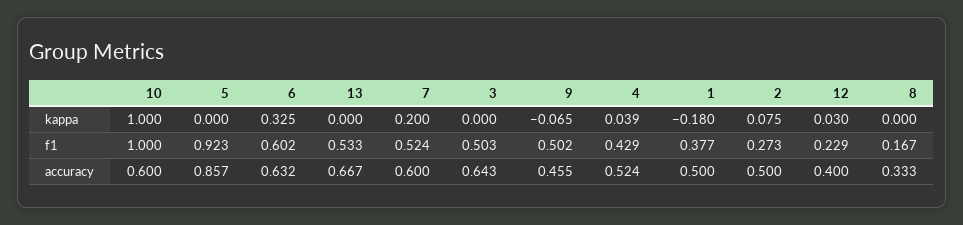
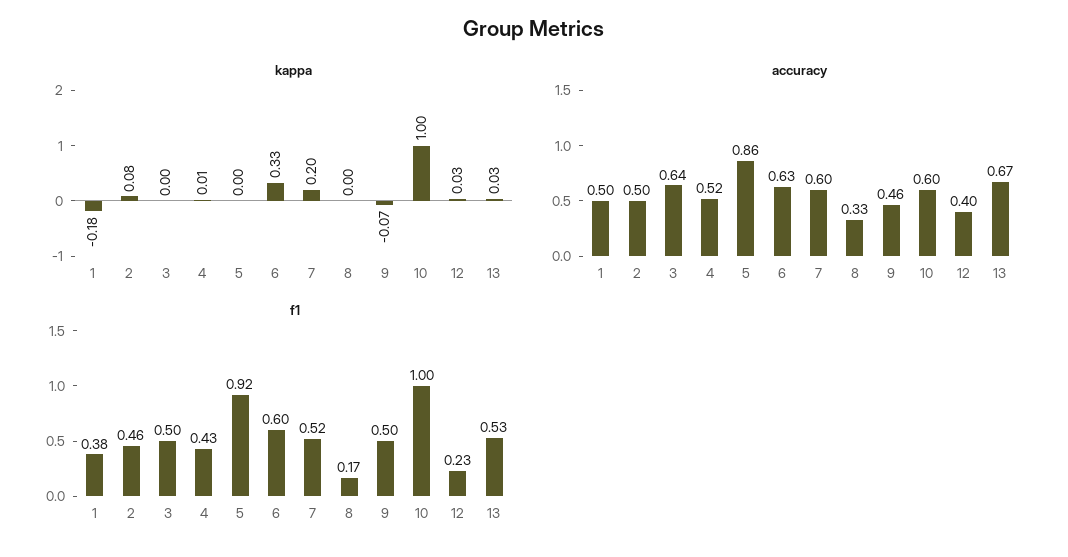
kappa, 13: 0 -> 0.03
kappa, 4: 0.039 -> 0.01
f1, 2: 0.273 -> 0.46

